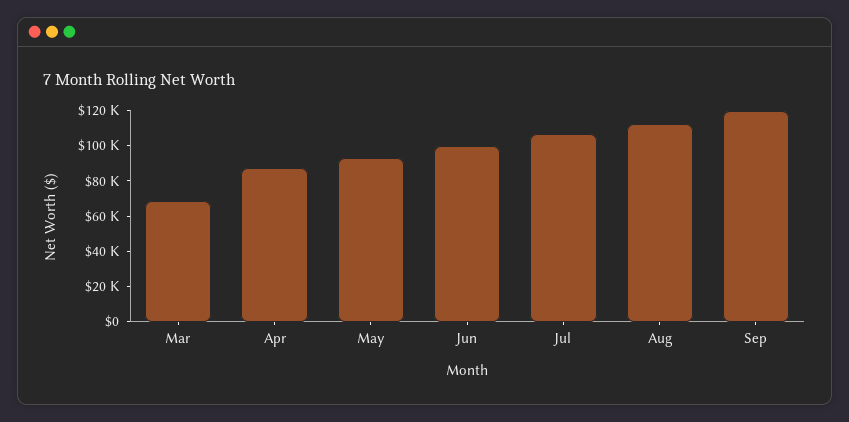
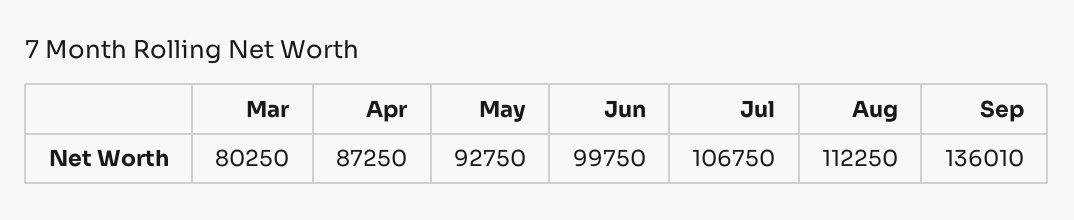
Mar: 70000 -> 80250
Sep: 120000 -> 136010

